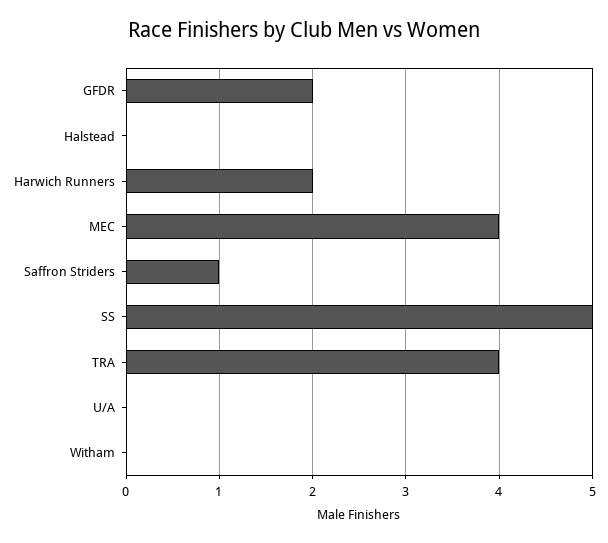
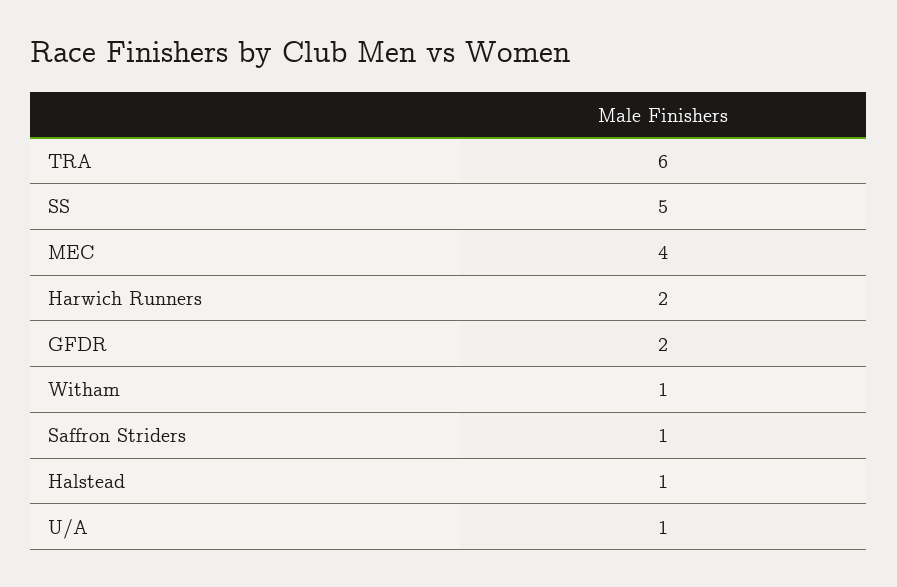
Halstead: 0 -> 1
TRA: 4 -> 6
U/A: 0 -> 1
Witham: 0 -> 1

